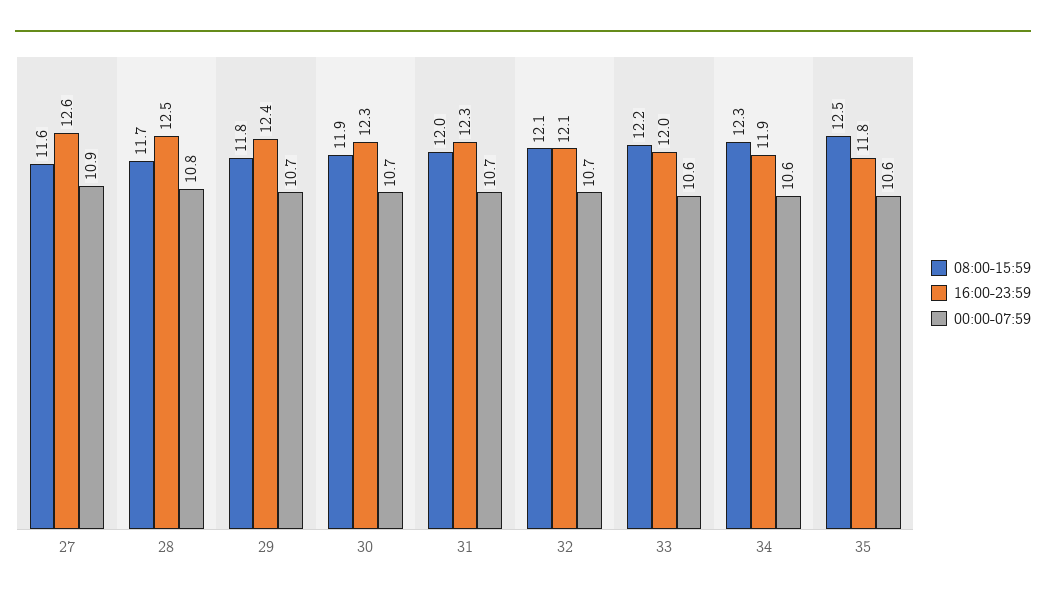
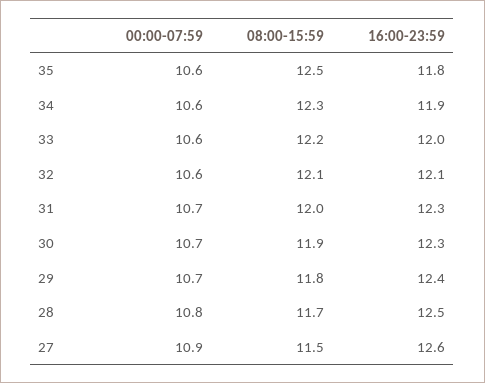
08:00-15:59, 27: 11.6 -> 11.5
00:00-07:59, 32: 10.7 -> 10.6

